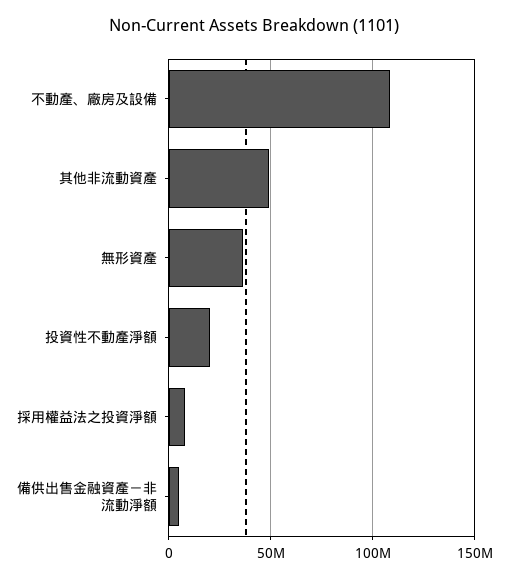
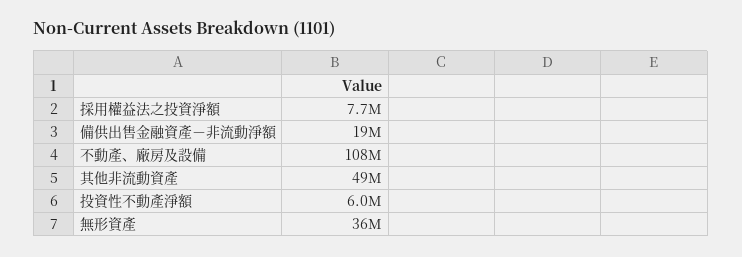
投資性不動產淨額: 20000000 -> 6000000
備供出售金融資產－非流動淨額: 5000000 -> 19000000

